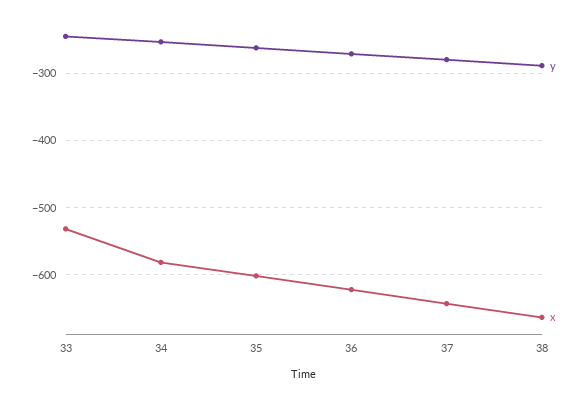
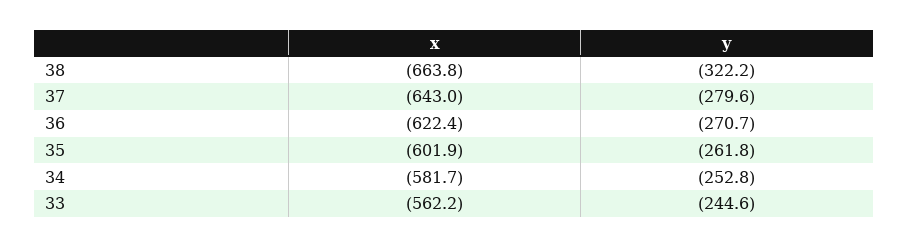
x, 33: -530 -> -562.2
y, 38: -290 -> -322.2

